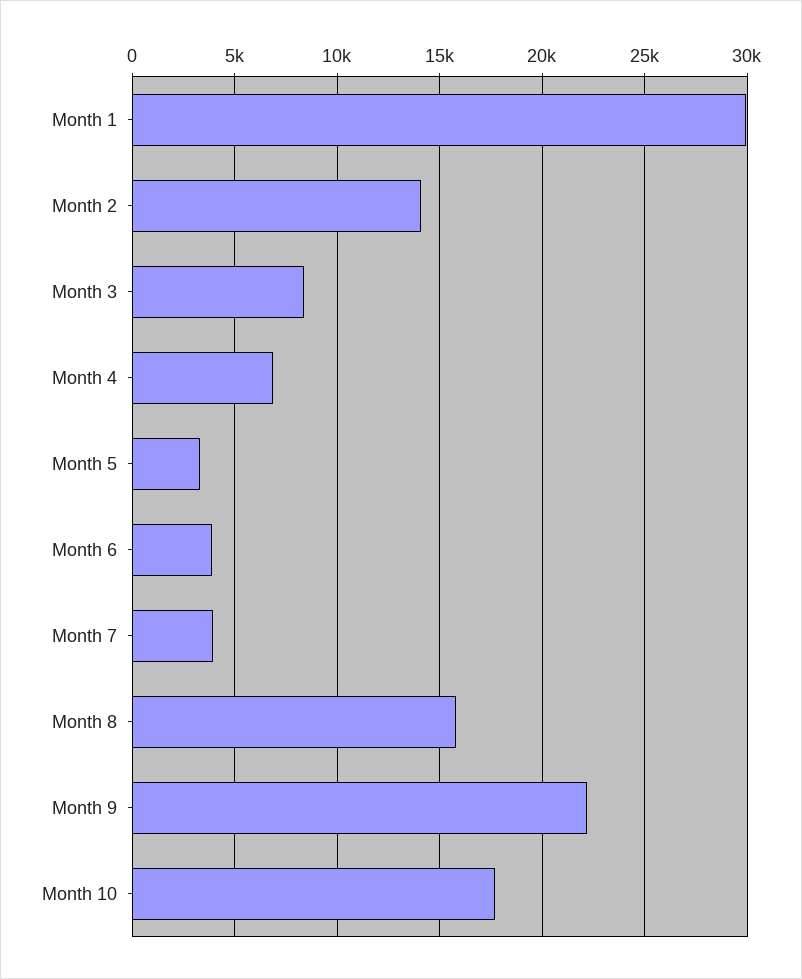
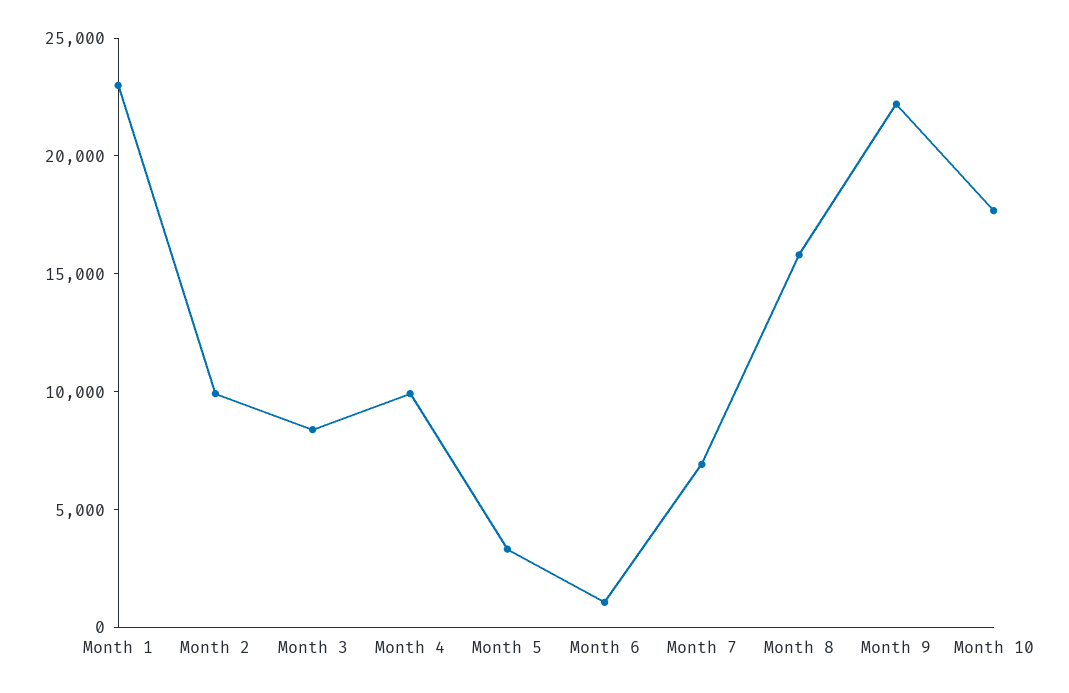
Month 1: 30000 -> 23000
Month 2: 14000 -> 10000
Month 4: 7000 -> 10000
Month 6: 4000 -> 1000
Month 7: 4000 -> 7000

